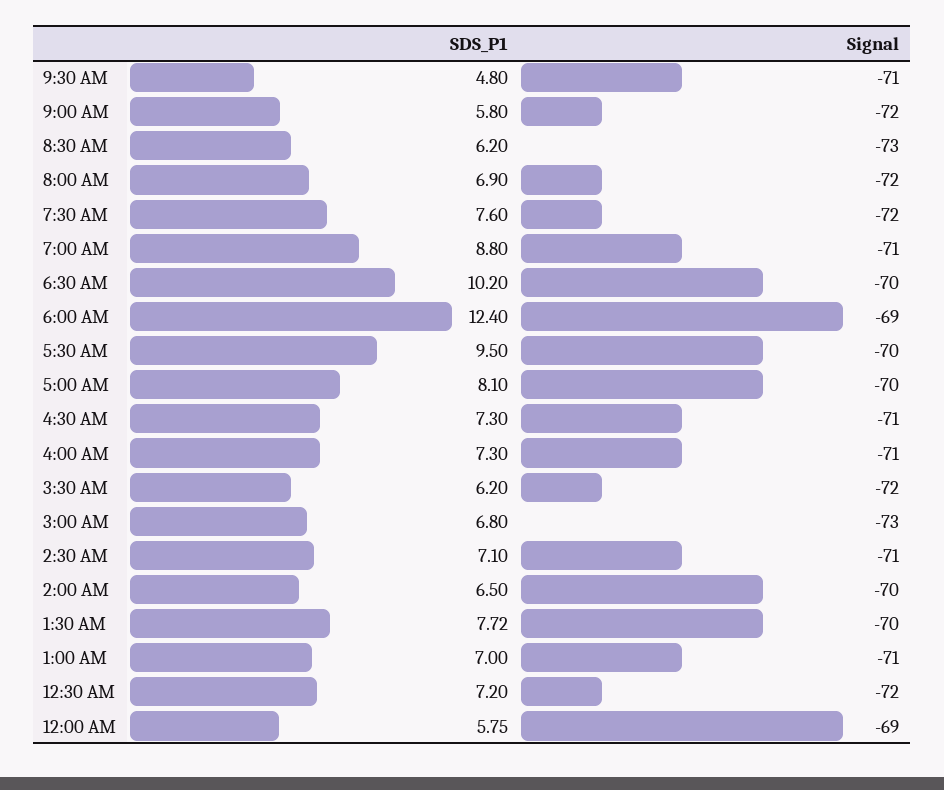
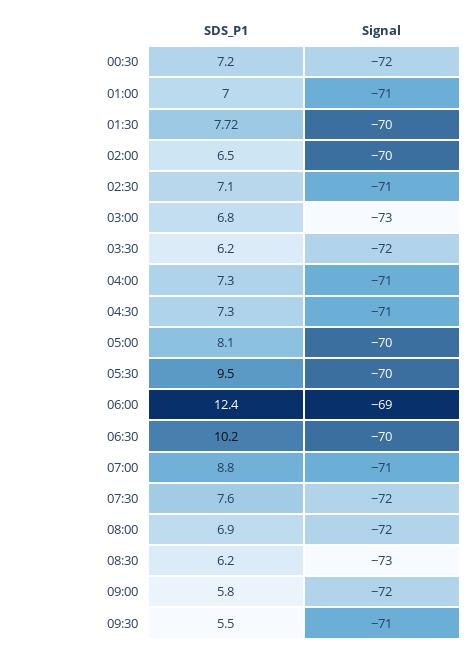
SDS_P1, 9:30 AM: 4.8 -> 5.5
SDS_P1, 12:00 AM: 5.75 -> none
Signal, 12:00 AM: -69 -> none

